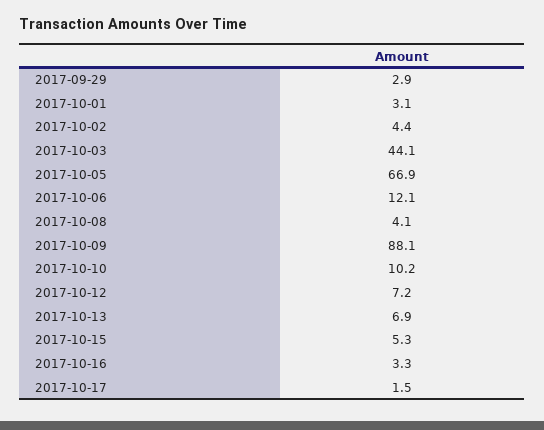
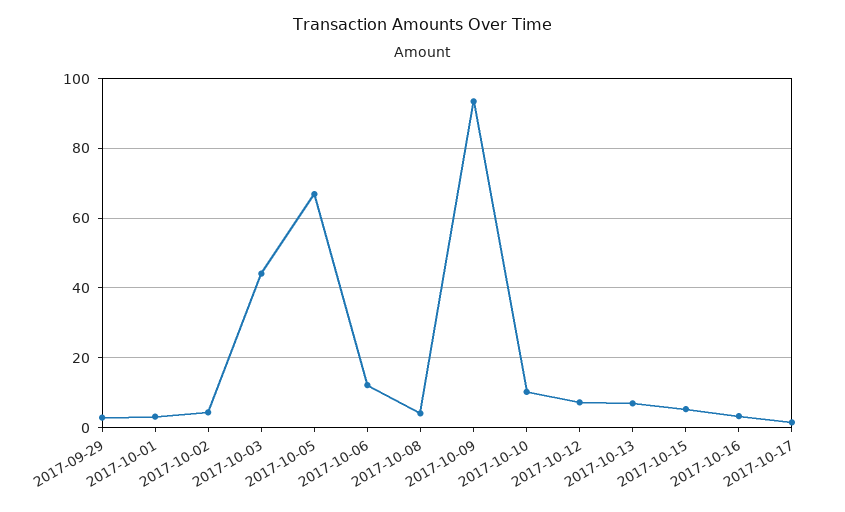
2017-10-09: 88.1 -> 94

